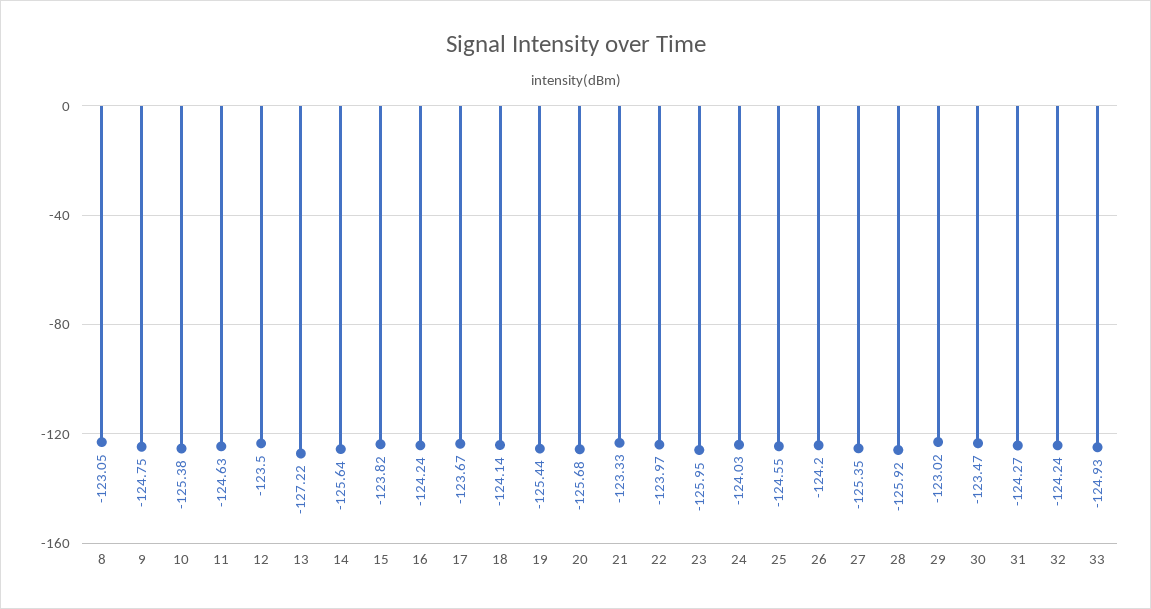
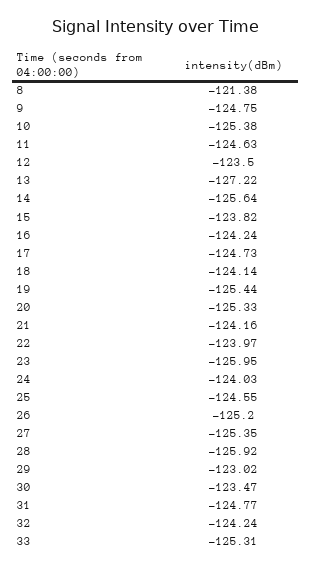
8: -123.05 -> -121.38
17: -123.67 -> -124.73
20: -125.68 -> -125.33
21: -123.33 -> -124.16
26: -124.2 -> -125.2
31: -124.27 -> -124.77
33: -124.93 -> -125.31

